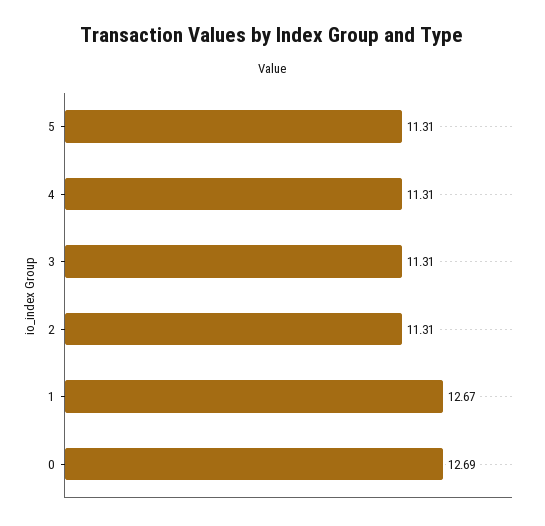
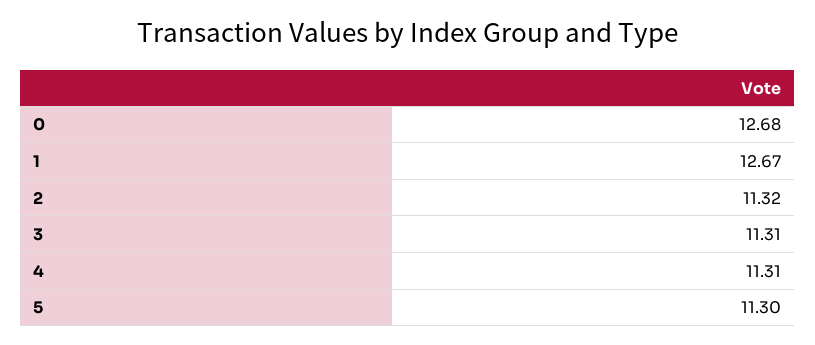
5: 11.31 -> 11.3
2: 11.31 -> 11.32
0: 12.69 -> 12.68

